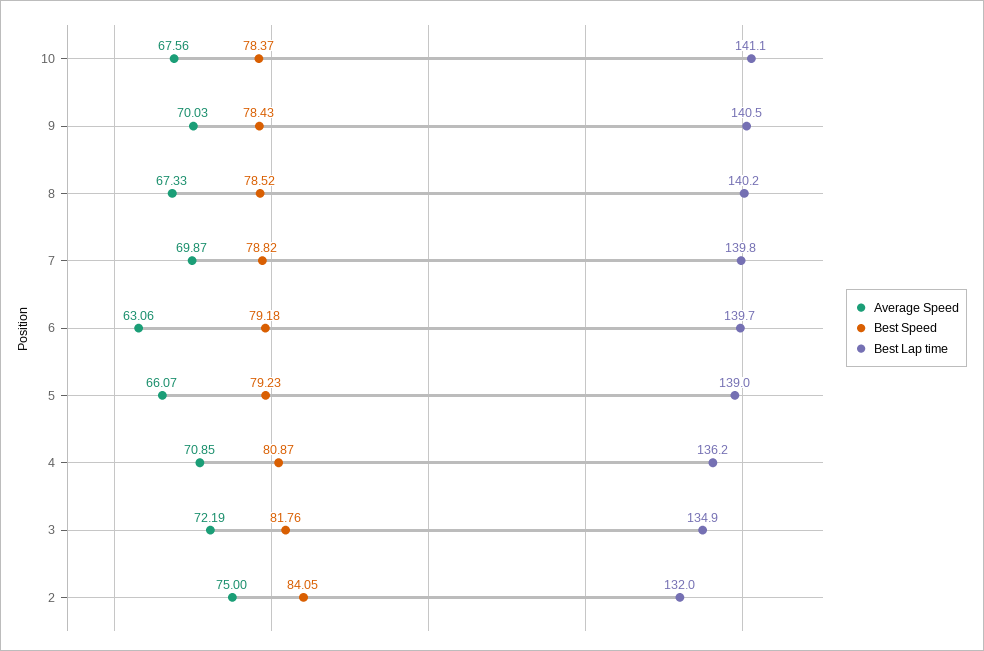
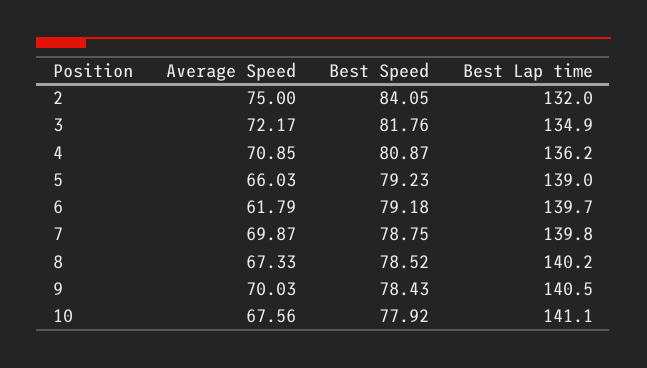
Best Speed, 10: 78.37 -> 77.92
Best Speed, 7: 78.82 -> 78.75
Average Speed, 6: 63.06 -> 61.79
Average Speed, 5: 66.07 -> 66.03
Average Speed, 3: 72.19 -> 72.17

